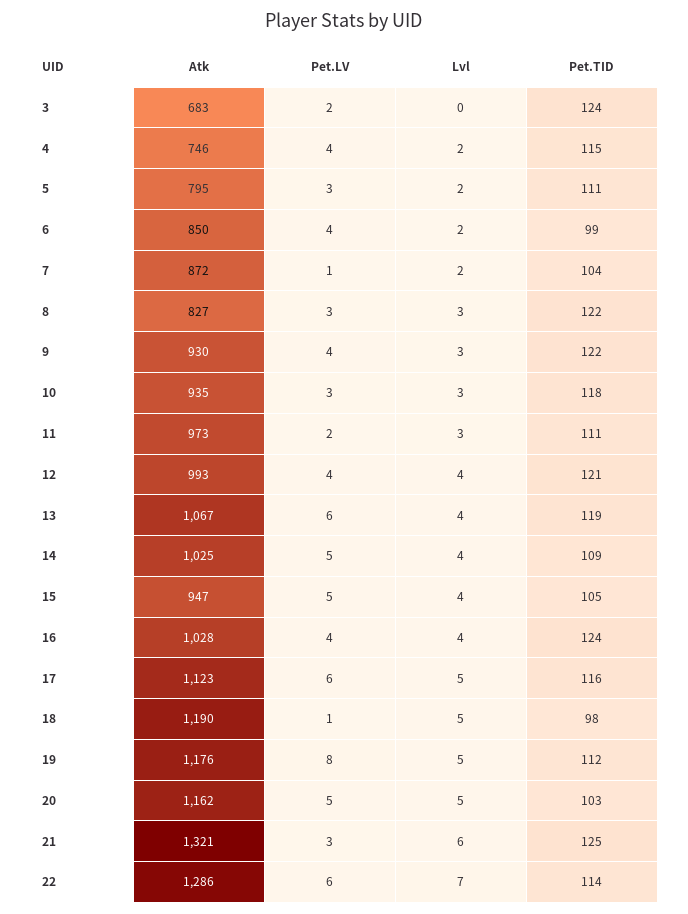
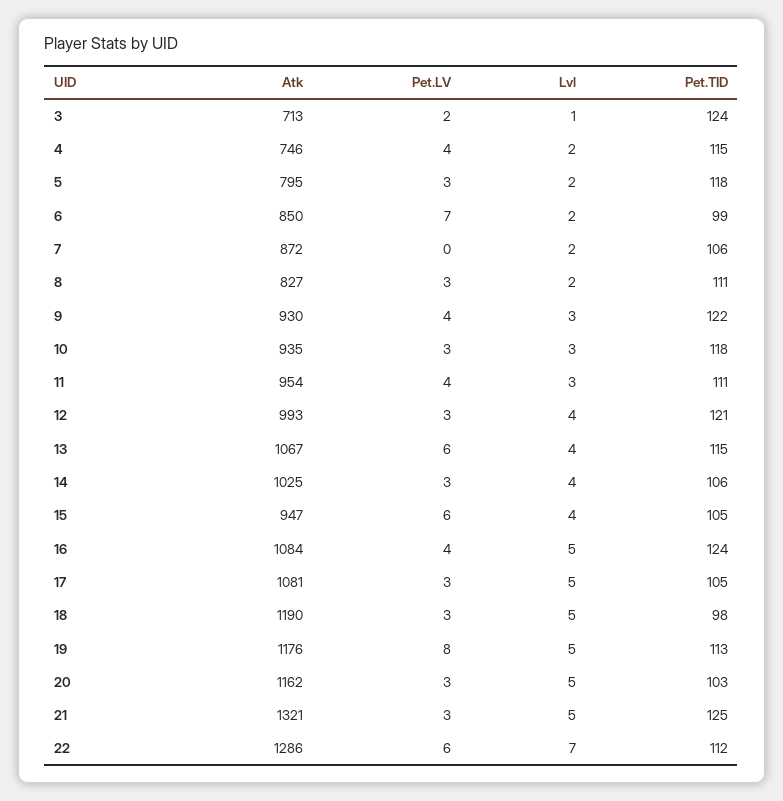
Atk, 3: 683 -> 713
Lvl, 3: 0 -> 1
Pet.TID, 5: 111 -> 118
Pet.LV, 6: 4 -> 7
Pet.LV, 7: 1 -> 0
Pet.TID, 7: 104 -> 106
Lvl, 8: 3 -> 2
Pet.TID, 8: 122 -> 111
Atk, 11: 973 -> 954
Pet.LV, 11: 2 -> 4
Pet.LV, 12: 4 -> 3
Pet.TID, 13: 119 -> 115
Pet.LV, 14: 5 -> 3
Pet.TID, 14: 109 -> 106
Pet.LV, 15: 5 -> 6
Atk, 16: 1028 -> 1084
Lvl, 16: 4 -> 5
Atk, 17: 1123 -> 1081
Pet.LV, 17: 6 -> 3
Pet.TID, 17: 116 -> 105
Pet.LV, 18: 1 -> 3
Pet.TID, 19: 112 -> 113
Pet.LV, 20: 5 -> 3
Lvl, 21: 6 -> 5
Pet.TID, 22: 114 -> 112

